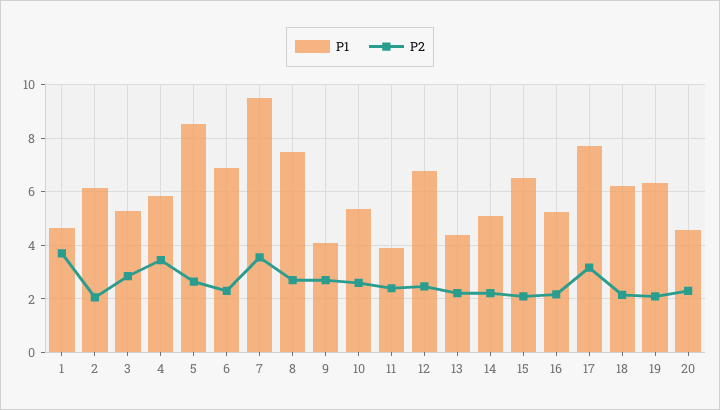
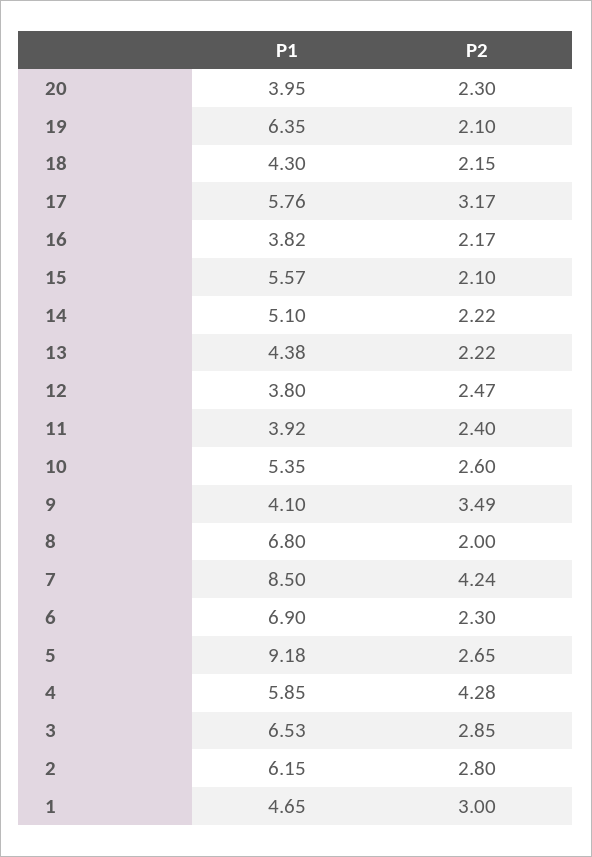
P2, 1: 3.75 -> 3
P2, 2: 2 -> 2.8
P1, 3: 5.25 -> 6.53
P2, 4: 3.5 -> 4.28
P1, 5: 8.5 -> 9.18
P1, 7: 9.5 -> 8.5
P2, 7: 3.5 -> 4.24
P1, 8: 7.5 -> 6.8
P2, 8: 2.75 -> 2
P2, 9: 2.75 -> 3.49
P1, 12: 6.75 -> 3.8
P1, 15: 6.5 -> 5.57
P1, 16: 5.25 -> 3.82
P1, 17: 7.75 -> 5.76
P1, 18: 6.25 -> 4.3
P1, 20: 4.5 -> 3.95

